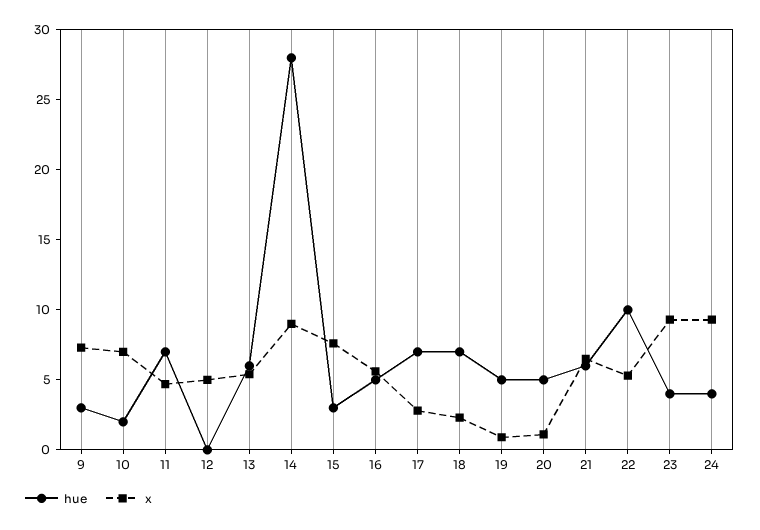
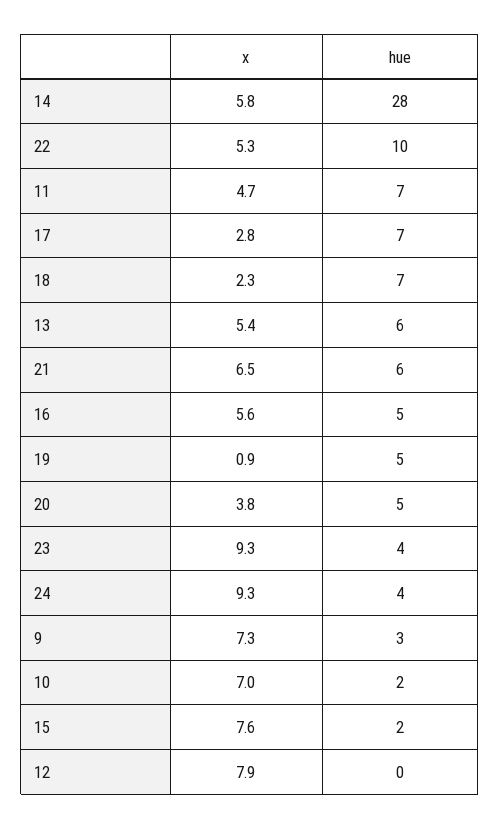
x, 12: 5 -> 7.9
x, 14: 9 -> 5.8
hue, 15: 3 -> 2
x, 20: 1 -> 3.8

